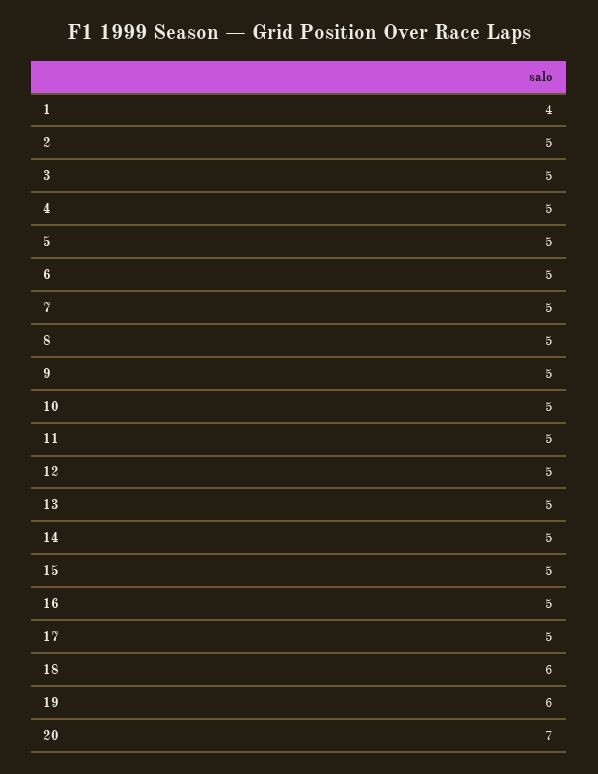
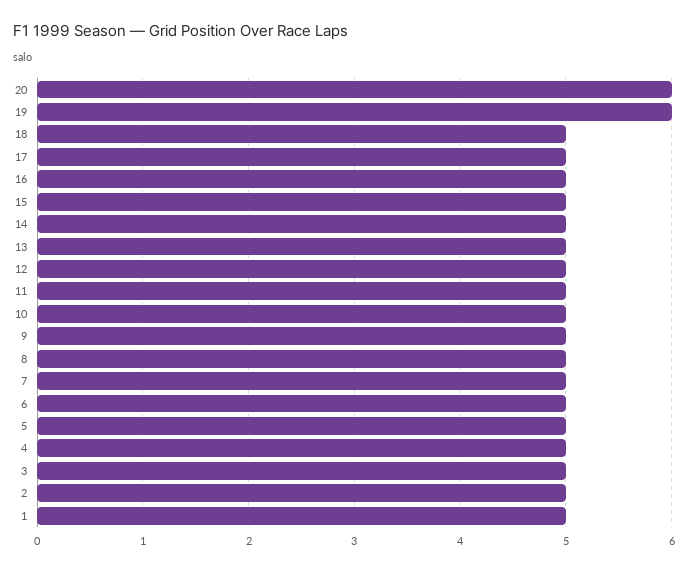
1: 4 -> 5
18: 6 -> 5
20: 7 -> 6

